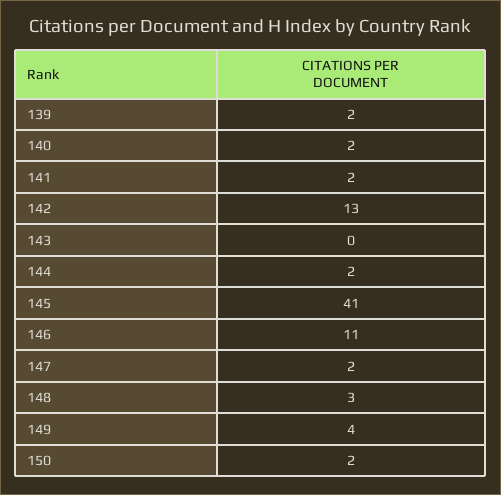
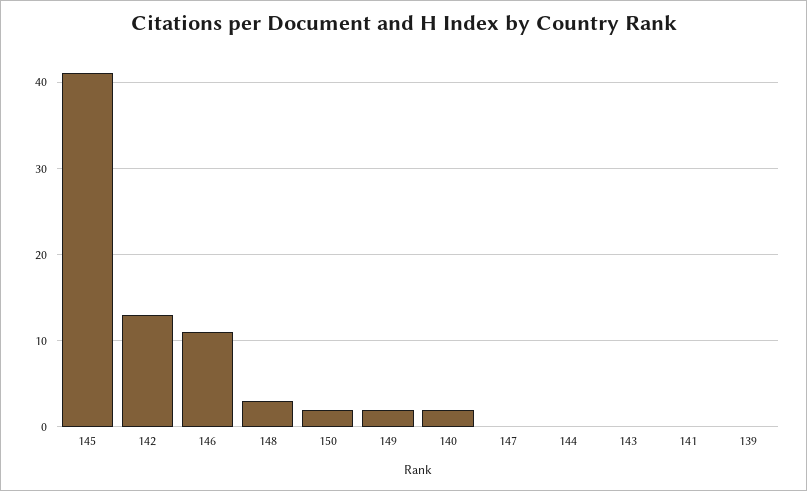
139: 2 -> 0
141: 2 -> 0
144: 2 -> 0
147: 2 -> 0
149: 4 -> 2

